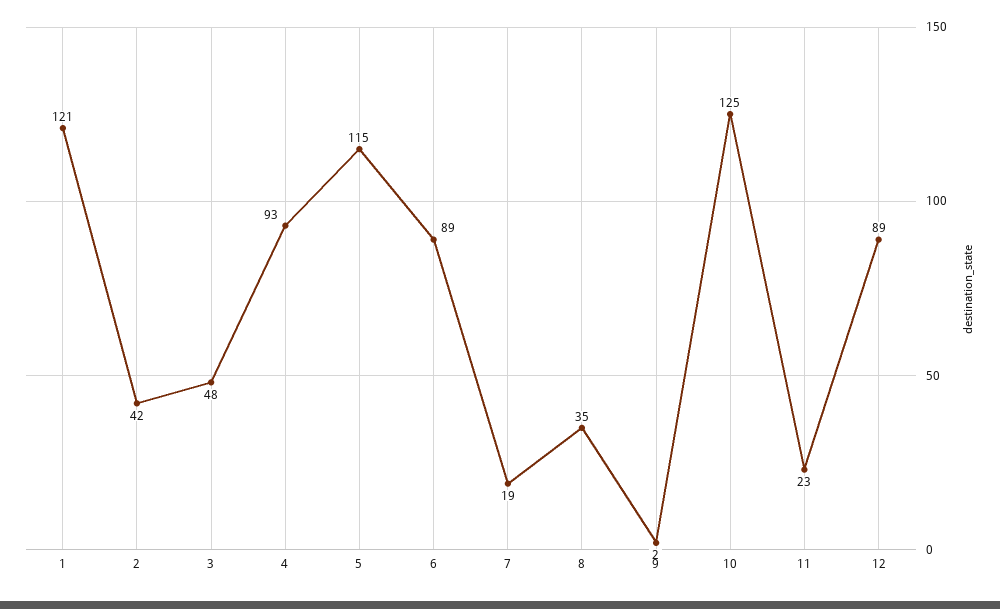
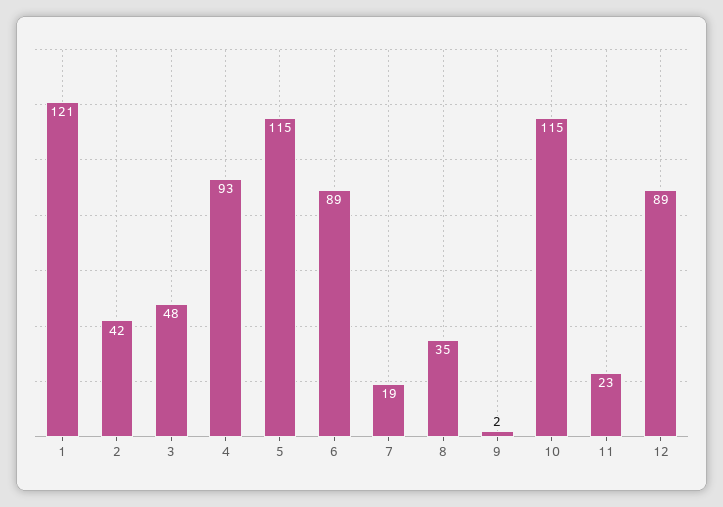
10: 125 -> 115

